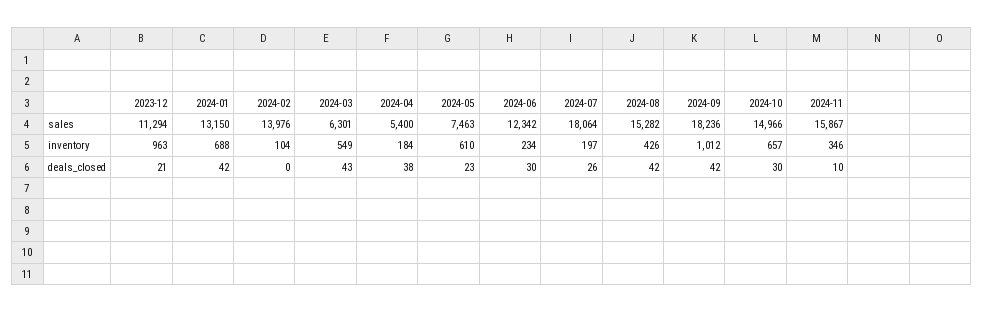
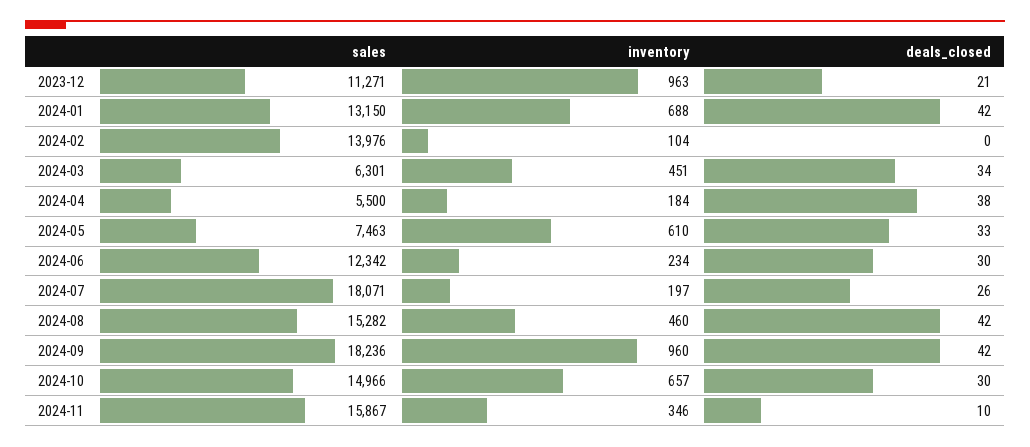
2023-12, sales: 11294 -> 11271
2024-04, sales: 5400 -> 5500
2024-07, sales: 18064 -> 18071
2024-03, inventory: 549 -> 451
2024-08, inventory: 426 -> 460
2024-09, inventory: 1012 -> 960
2024-03, deals_closed: 43 -> 34
2024-05, deals_closed: 23 -> 33

